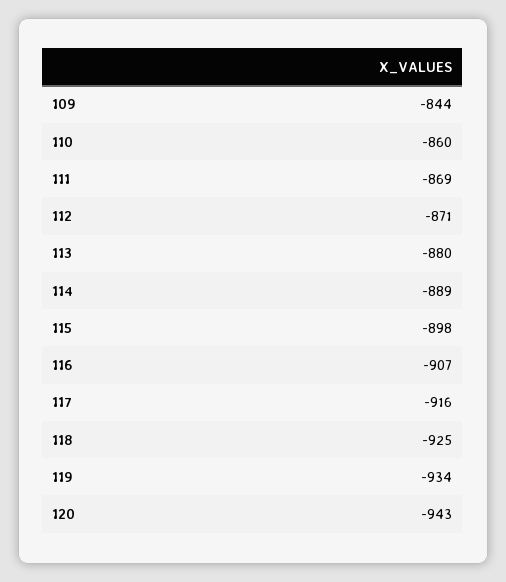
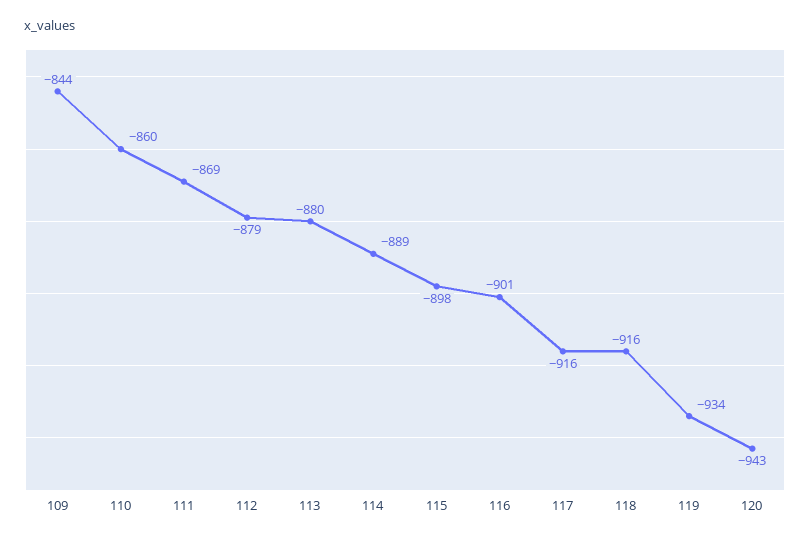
112: -871 -> -879
116: -907 -> -901
118: -925 -> -916

